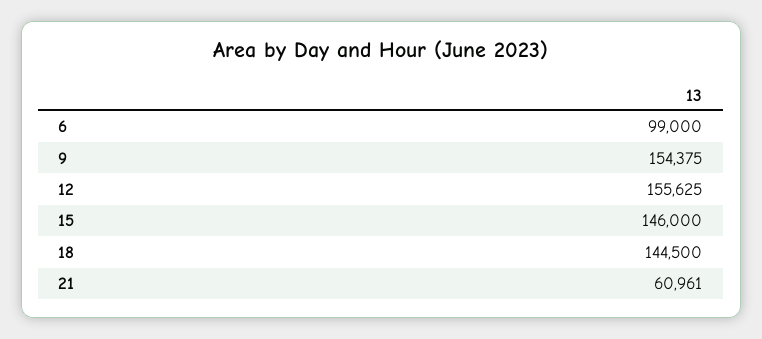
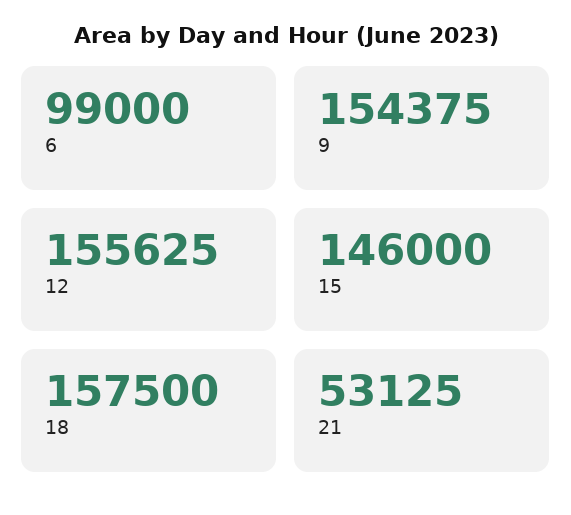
18: 144500 -> 157500
21: 60961 -> 53125

